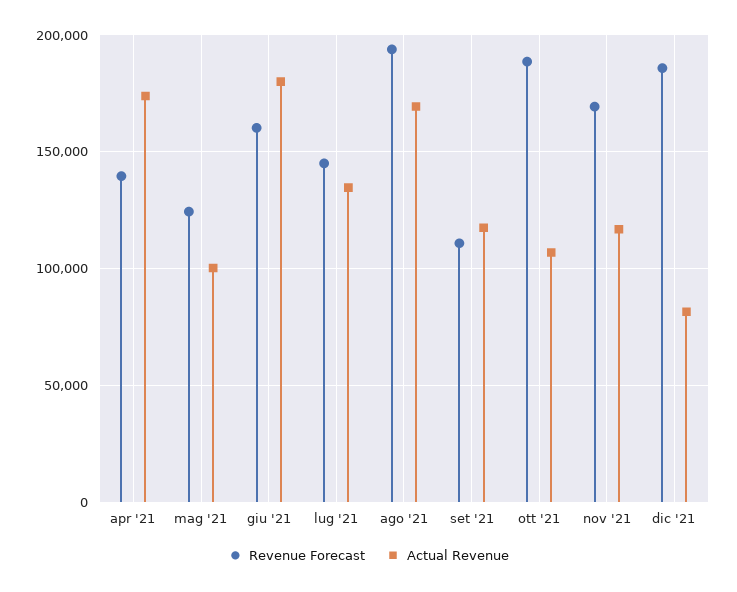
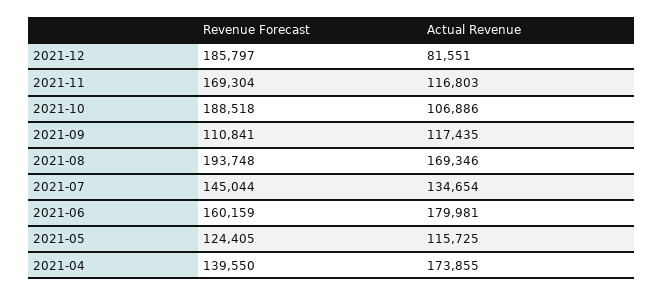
Actual Revenue, mag '21: 100000 -> 115725

